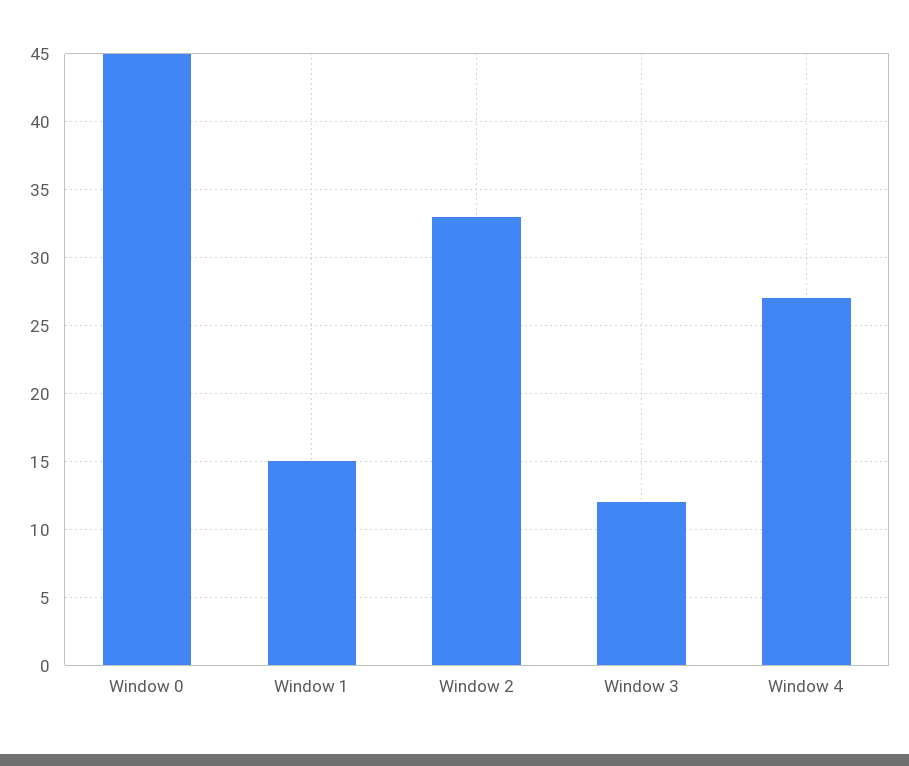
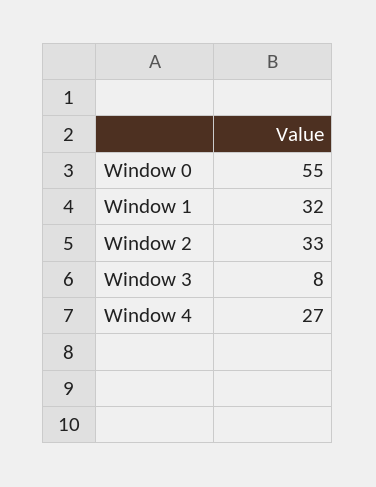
Window 0: 45 -> 55
Window 1: 15 -> 32
Window 3: 12 -> 8

